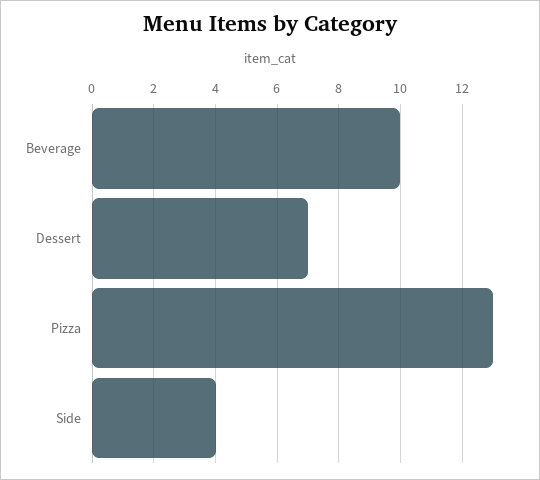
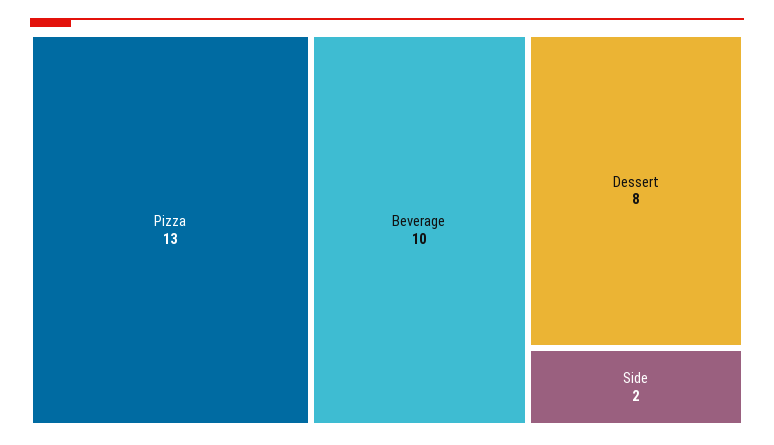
Dessert: 7 -> 8
Side: 4 -> 2

